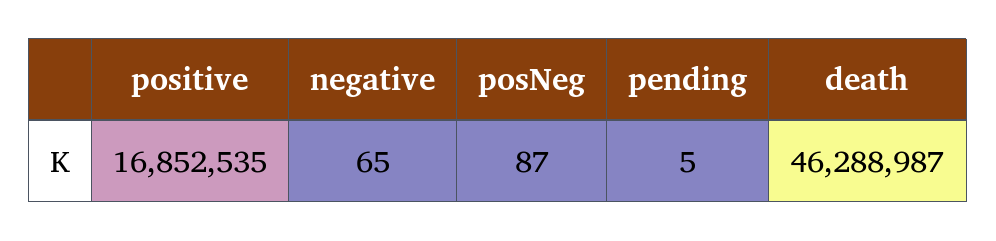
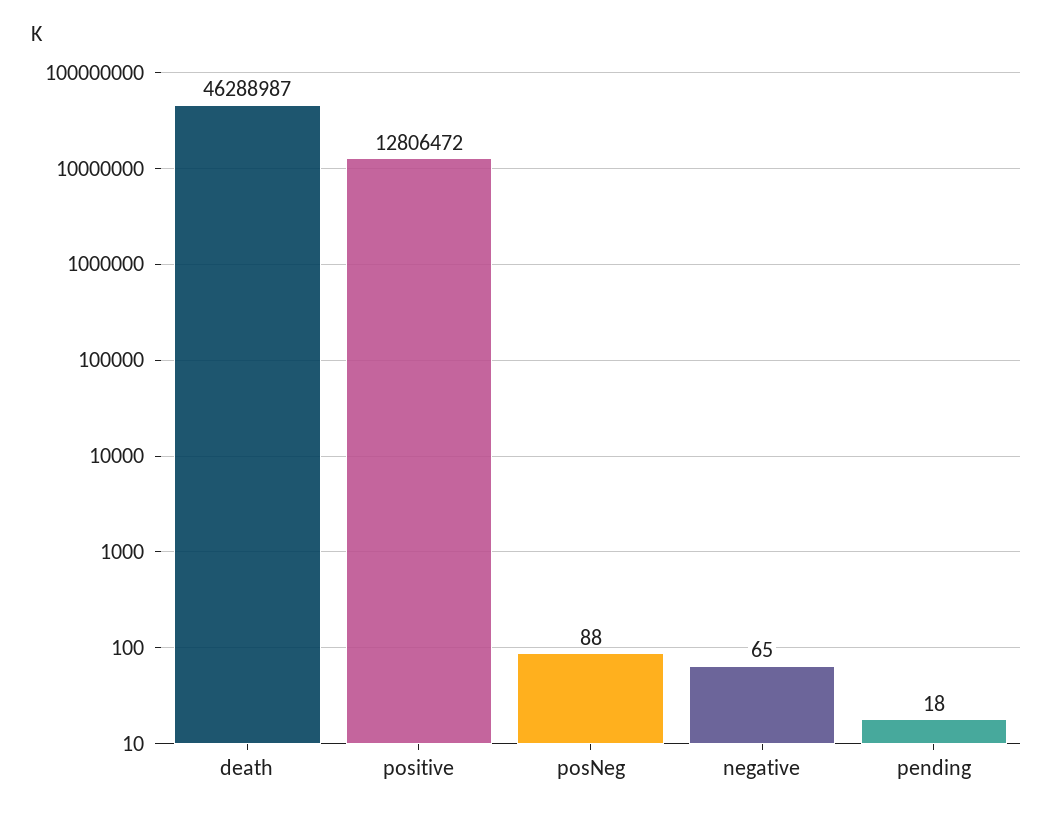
positive: 16852535 -> 12806472
posNeg: 87 -> 88
pending: 5 -> 18

